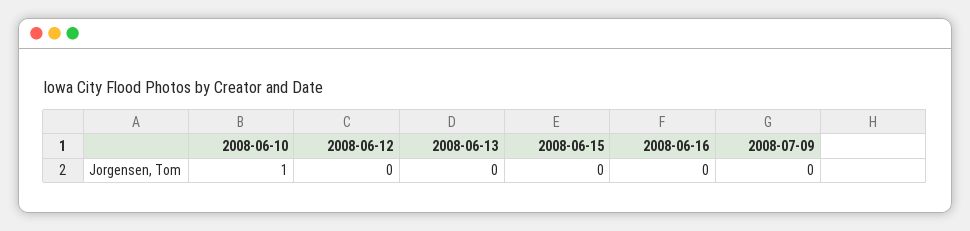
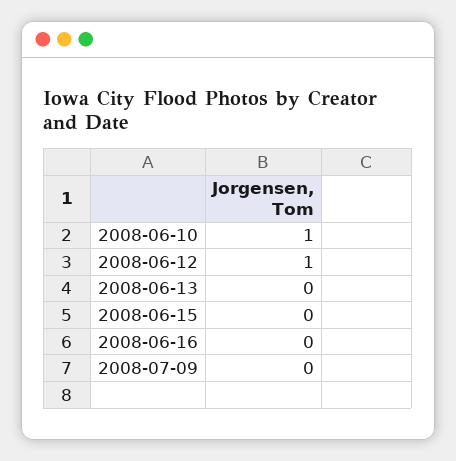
2008-06-12: 0 -> 1

